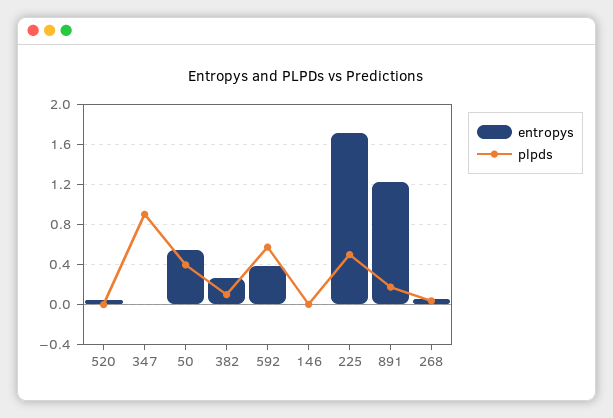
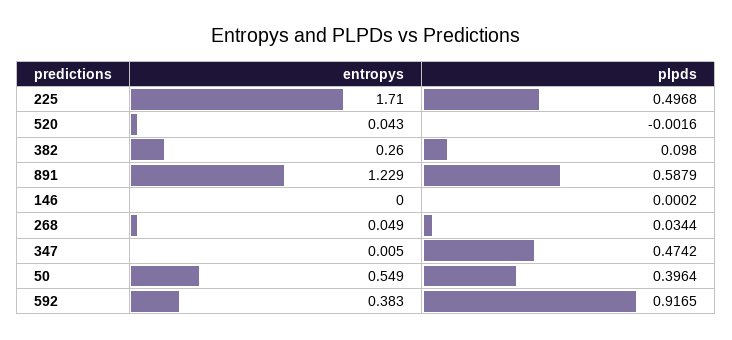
plpds, 347: 0.9 -> 0.4742
plpds, 592: 0.6 -> 0.9165
plpds, 891: 0.2 -> 0.5879

